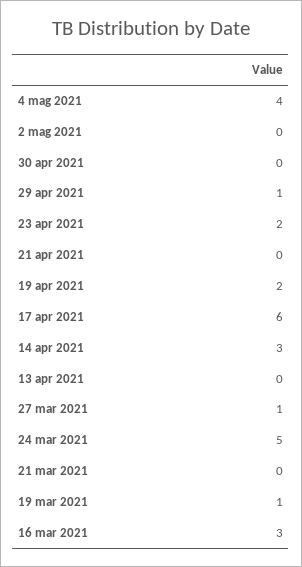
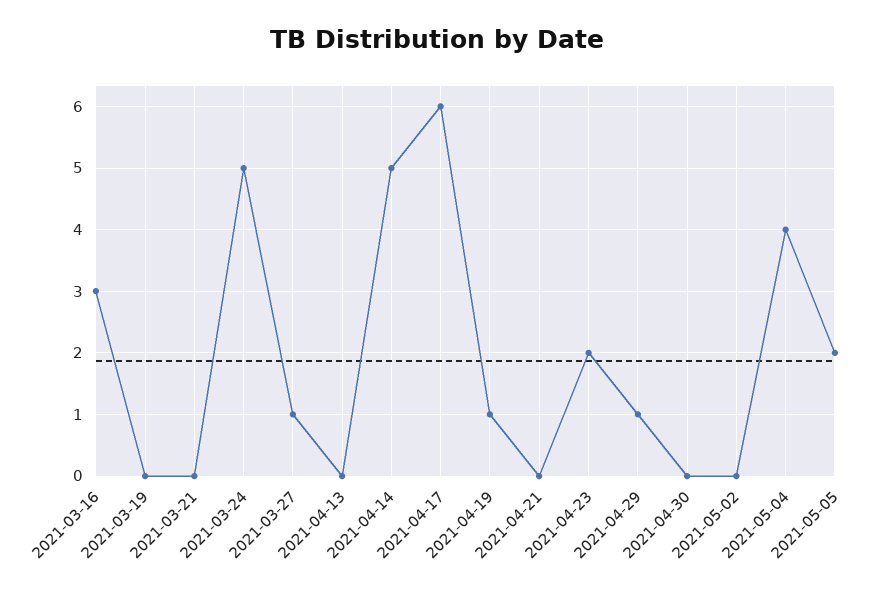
19 apr 2021: 2 -> 1
14 apr 2021: 3 -> 5
19 mar 2021: 1 -> 0
2021-05-05: none -> 2

